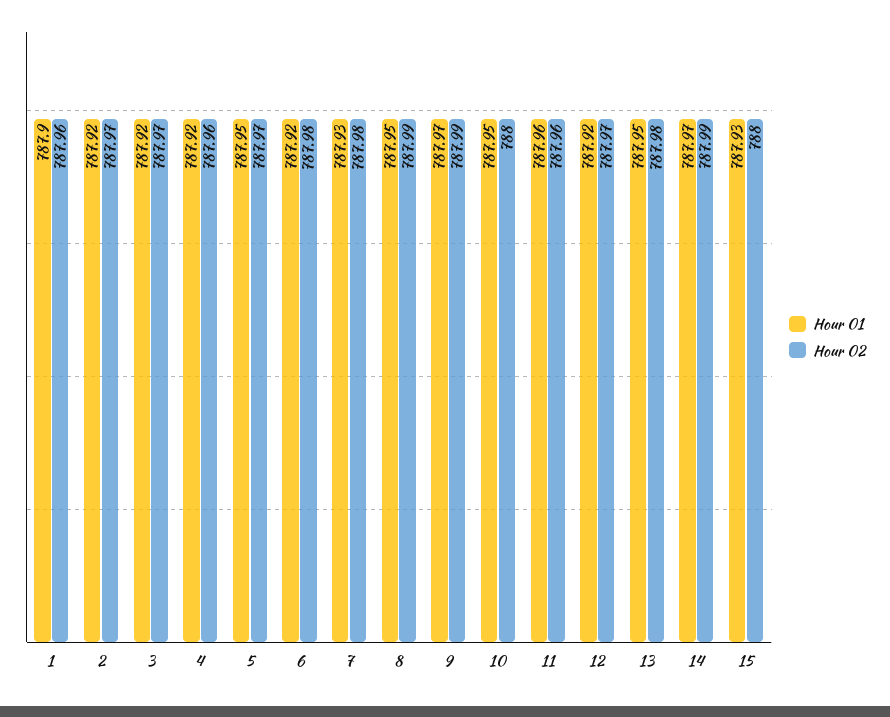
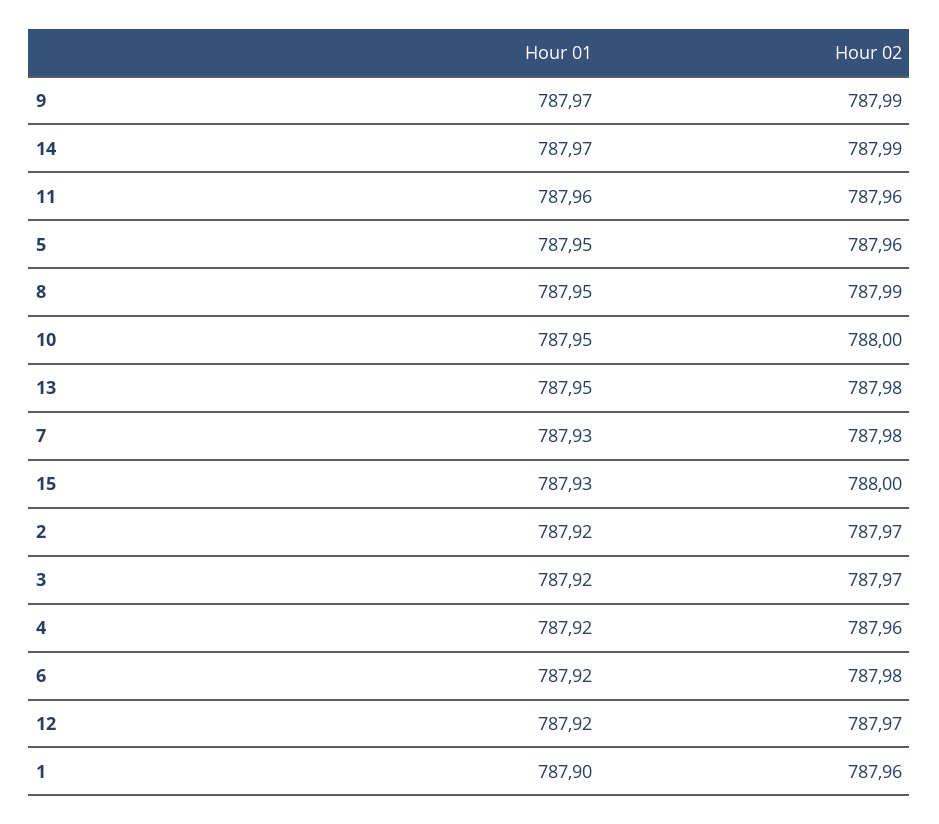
Hour 02, 5: 787.97 -> 787.96

